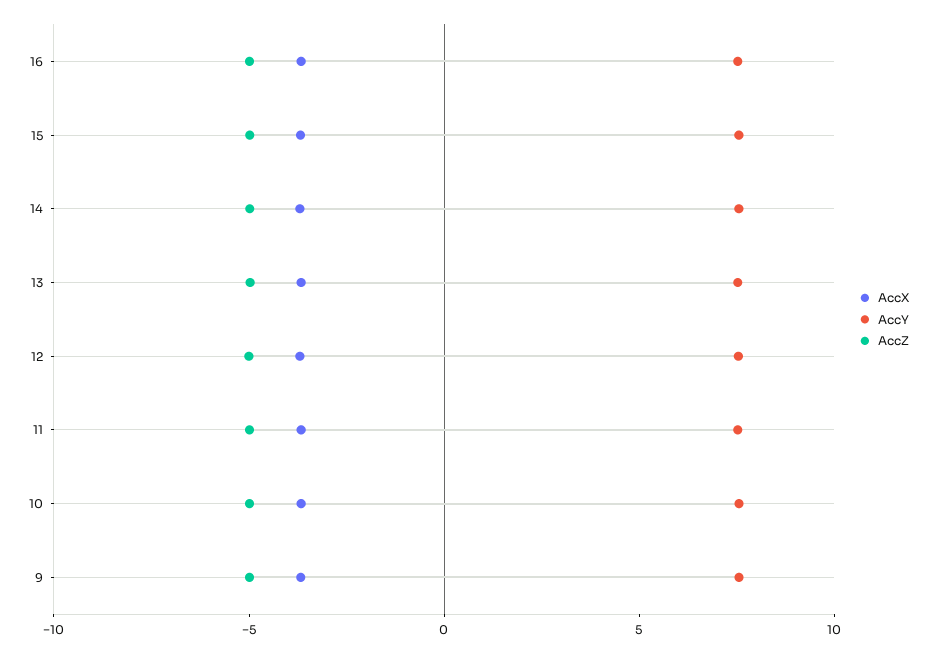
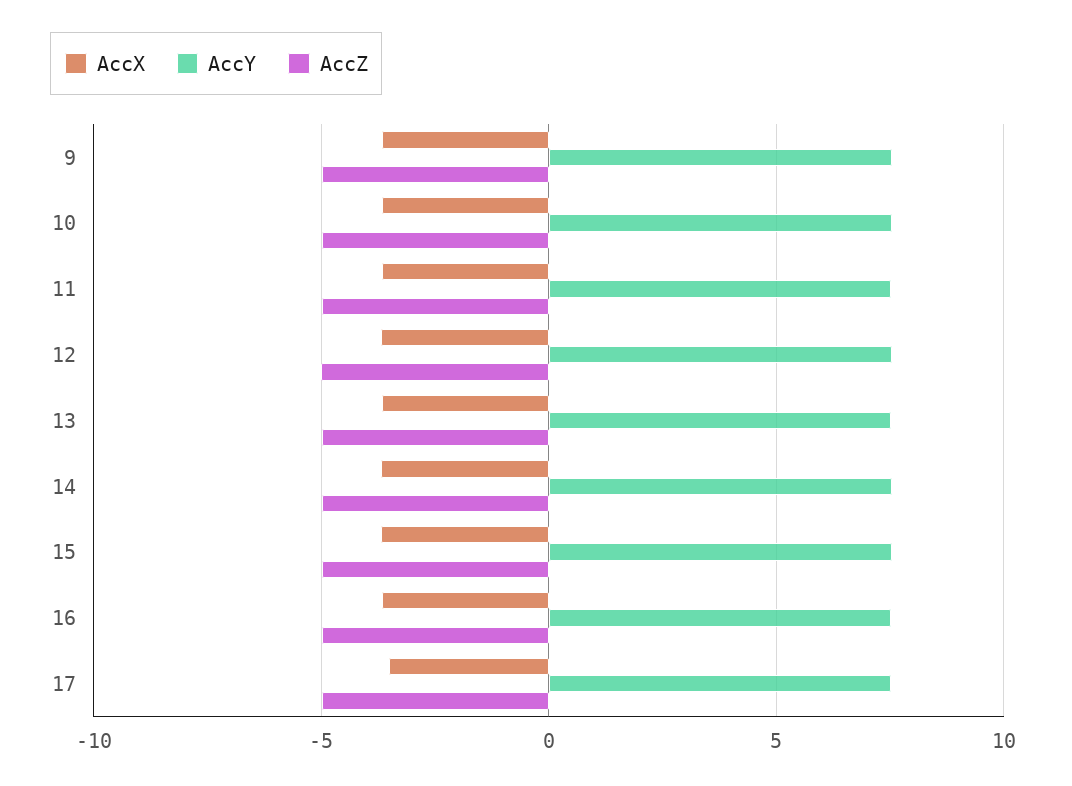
AccX, 17: none -> -3.5
AccY, 17: none -> 7.5
AccZ, 17: none -> -5

